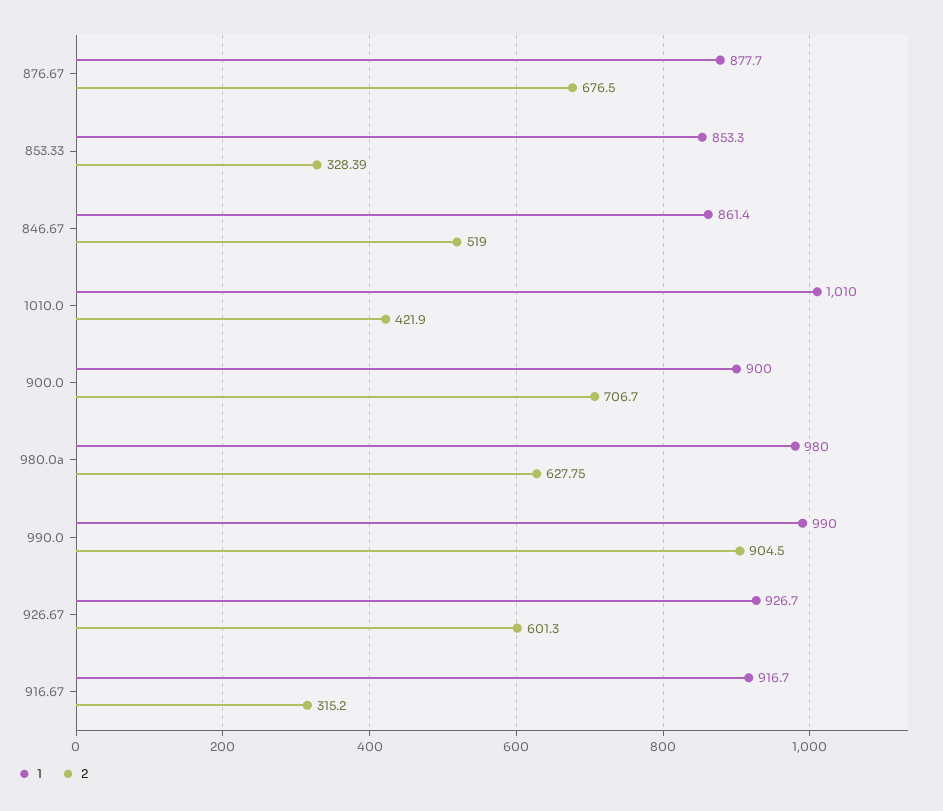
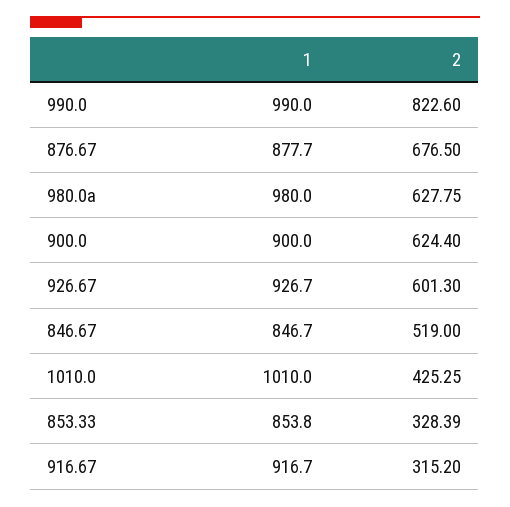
1, 853.33: 853.3 -> 853.8
1, 846.67: 861.4 -> 846.7
2, 1010.0: 421.9 -> 425.25
2, 900.0: 706.7 -> 624.4
2, 990.0: 904.5 -> 822.6

